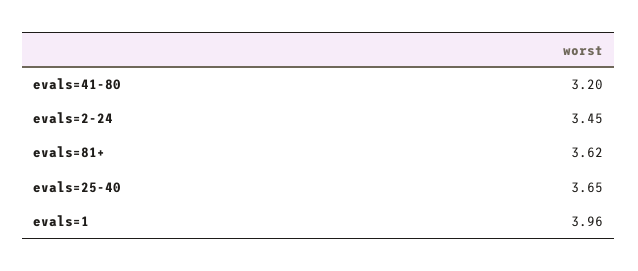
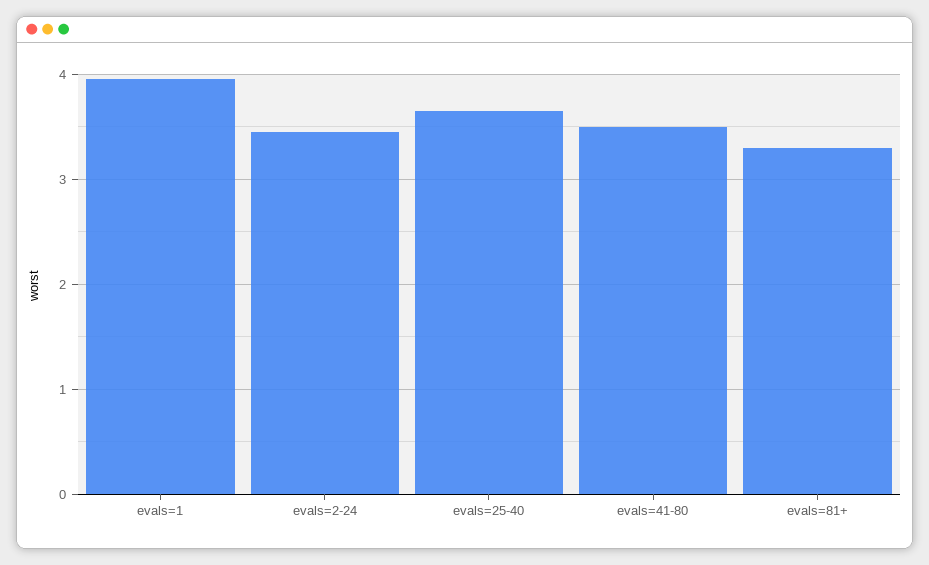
evals=41-80: 3.2 -> 3.5
evals=81+: 3.62 -> 3.3

